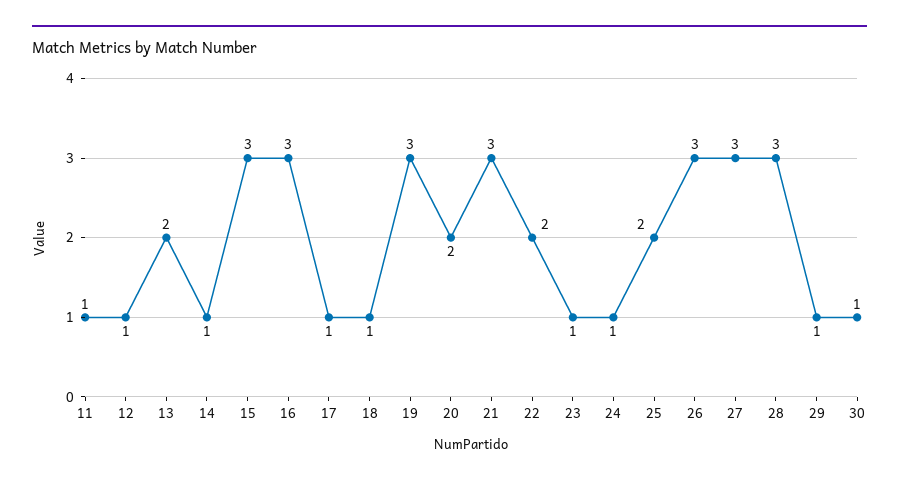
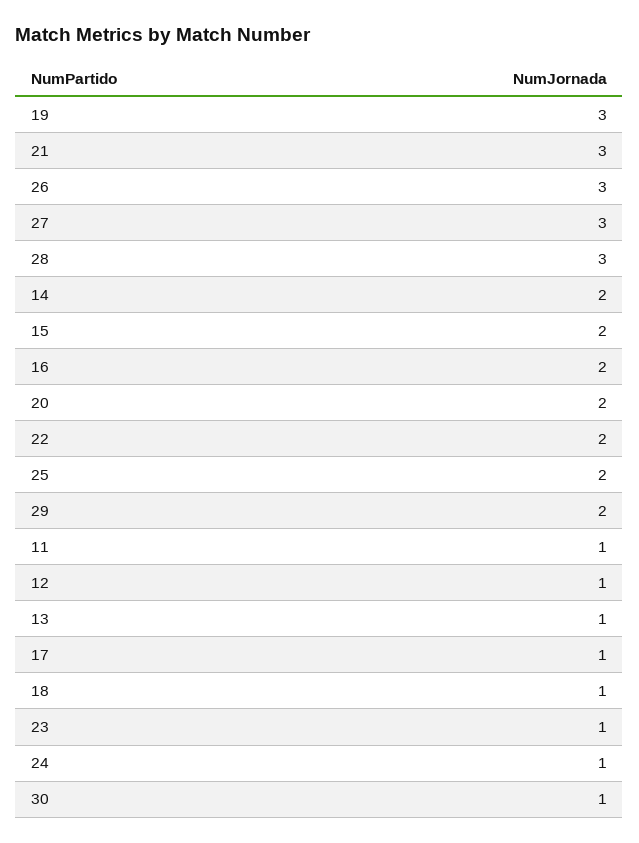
13: 2 -> 1
14: 1 -> 2
15: 3 -> 2
16: 3 -> 2
29: 1 -> 2

